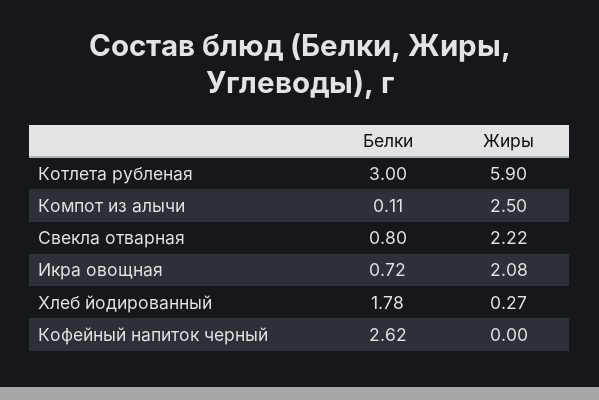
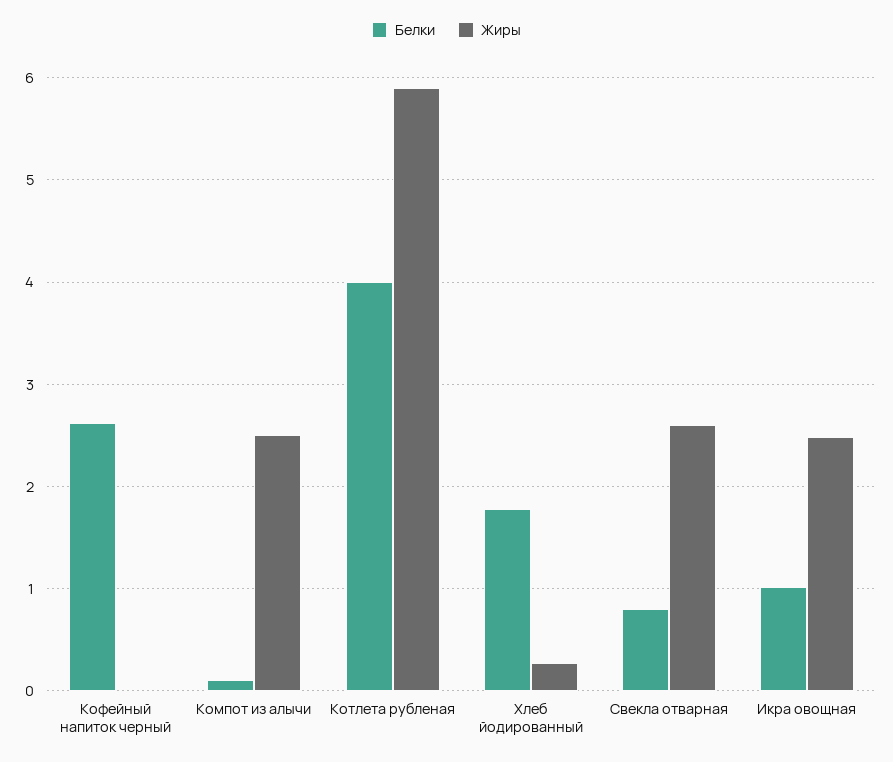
Белки, Котлета рубленая: 3 -> 4
Жиры, Свекла отварная: 2.22 -> 2.6
Белки, Икра овощная: 0.72 -> 1
Жиры, Икра овощная: 2.08 -> 2.5

